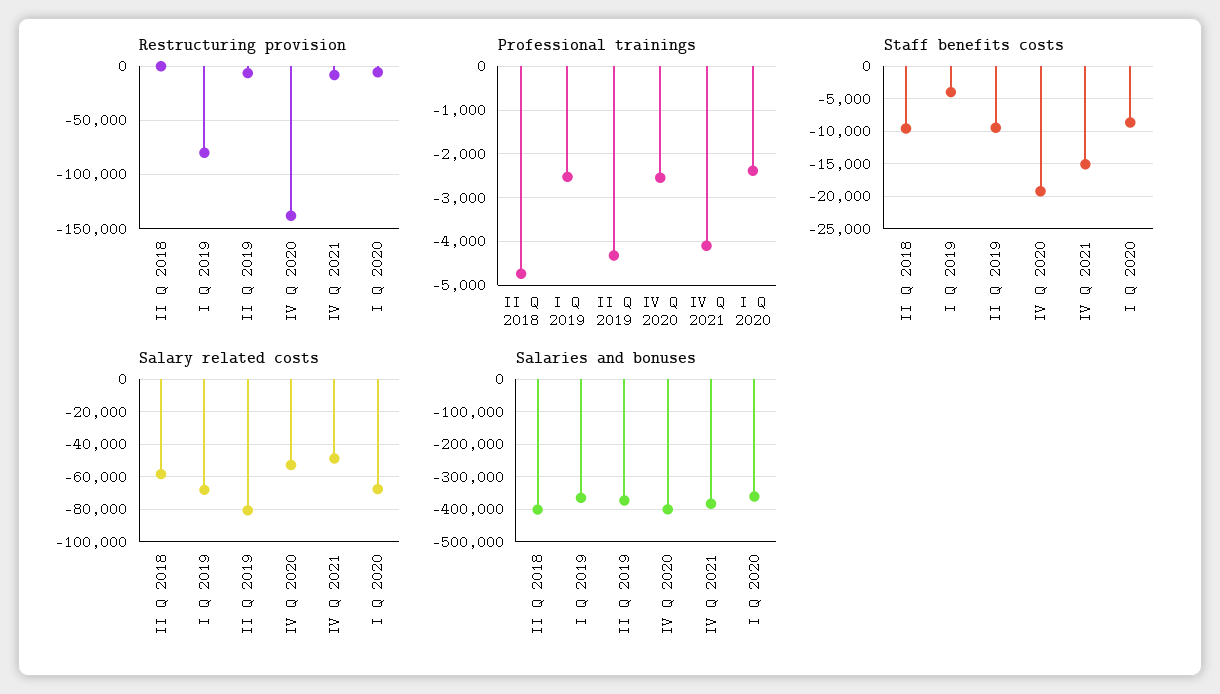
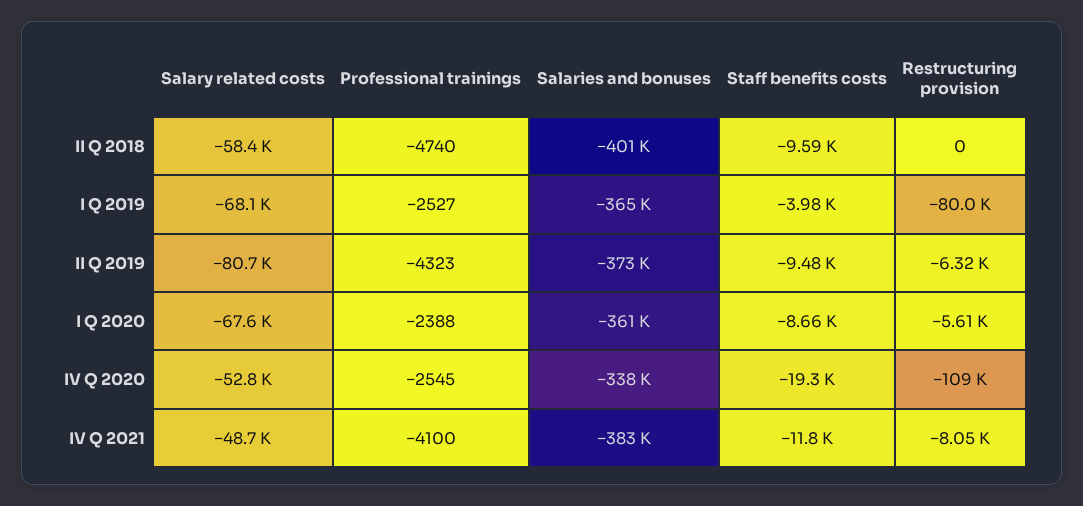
Restructuring provision, IV Q 2020: -140000 -> -109000
Staff benefits costs, IV Q 2021: -15000 -> -11800
Salaries and bonuses, IV Q 2020: -400000 -> -338000

